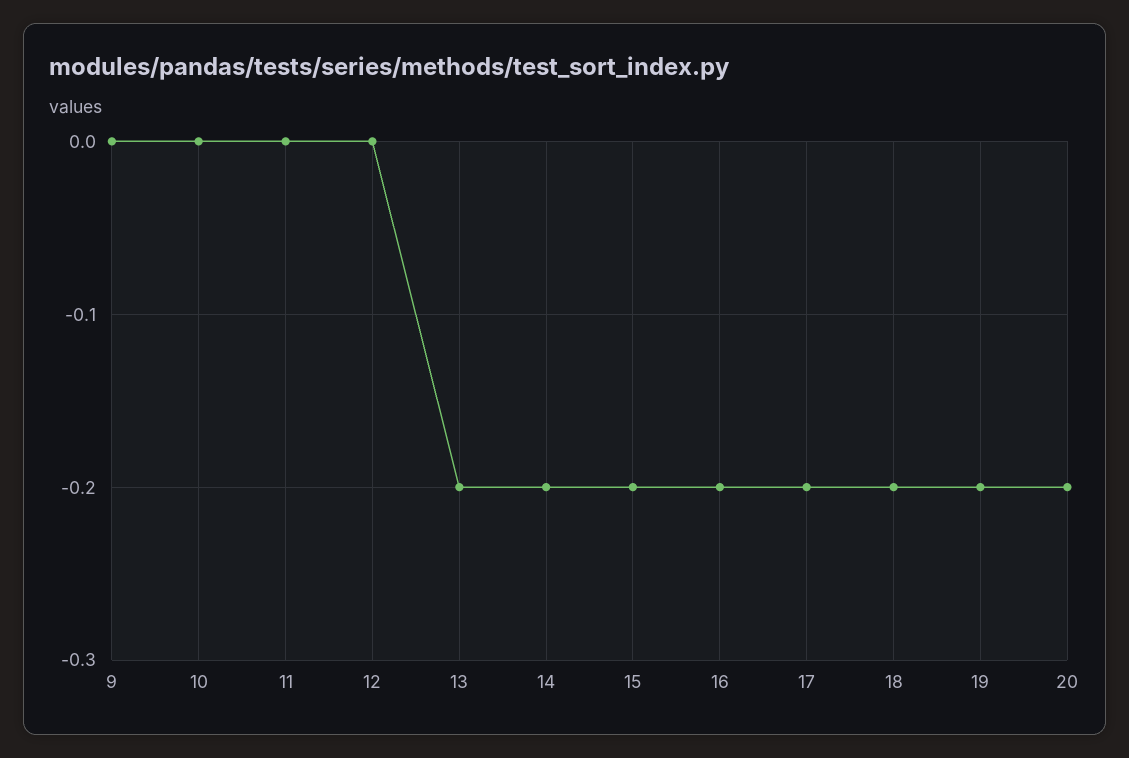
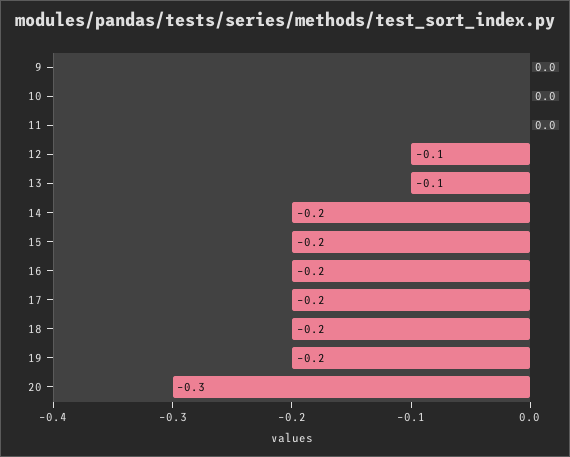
12: 0 -> -0.1
13: -0.2 -> -0.1
20: -0.2 -> -0.3

